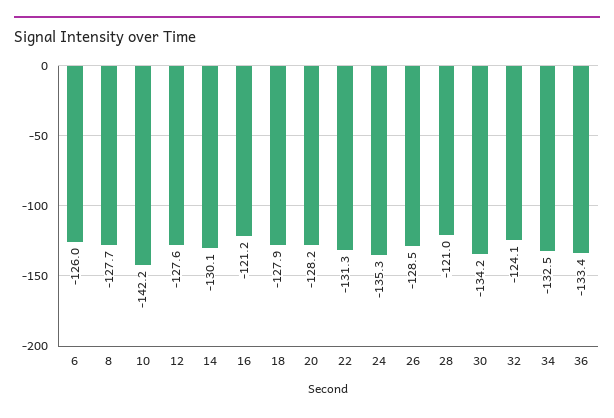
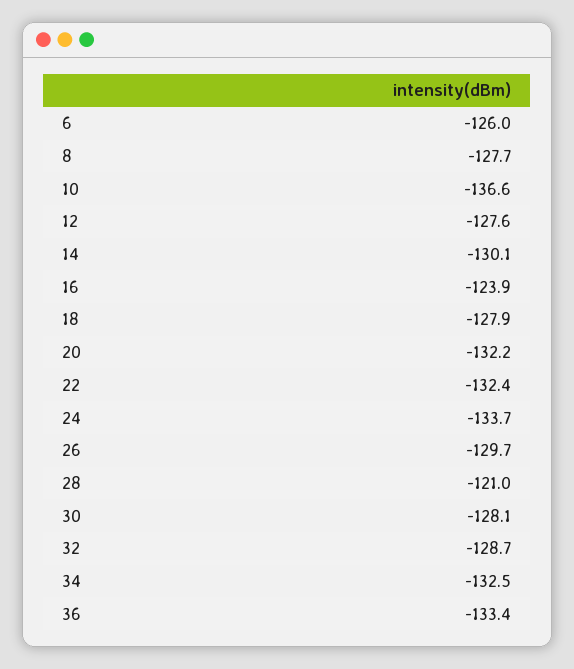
10: -142.2 -> -136.6
16: -121.2 -> -123.9
20: -128.2 -> -132.2
22: -131.3 -> -132.4
24: -135.3 -> -133.7
26: -128.5 -> -129.7
30: -134.2 -> -128.1
32: -124.1 -> -128.7

